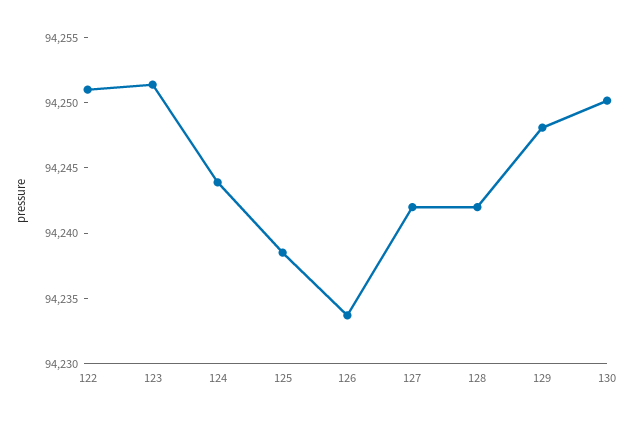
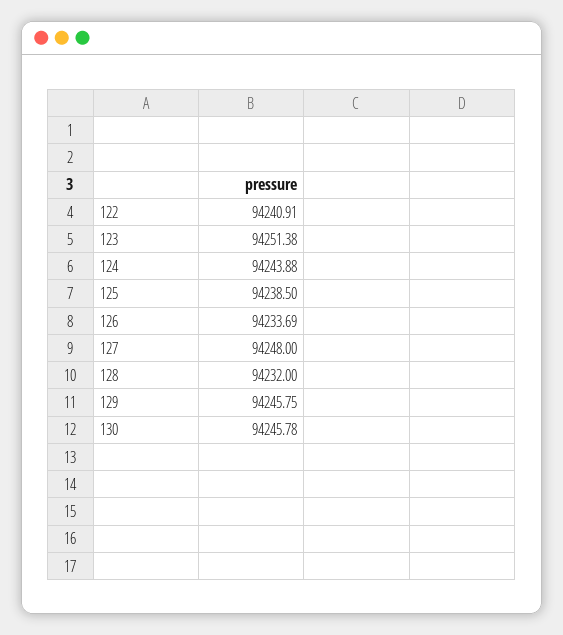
122: 94251 -> 94240.91
127: 94242 -> 94248
128: 94242 -> 94232
129: 94248 -> 94245.75
130: 94250 -> 94245.78

